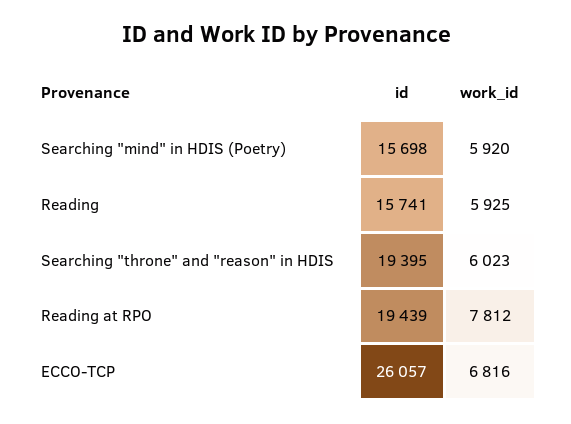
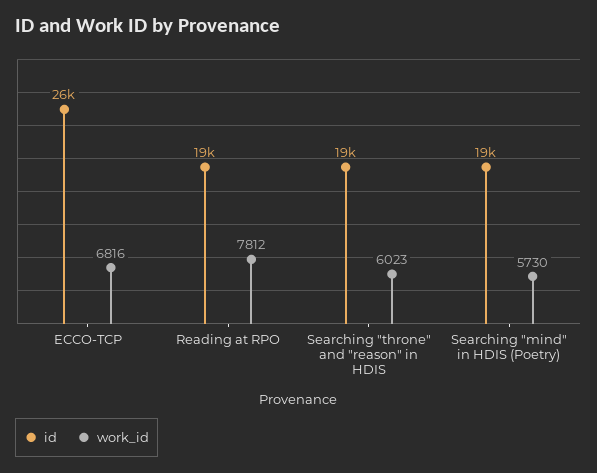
id, Searching "mind" in HDIS (Poetry): 15698 -> 19000
work_id, Searching "mind" in HDIS (Poetry): 5920 -> 5730
id, Reading: 15741 -> none
work_id, Reading: 5925 -> none

